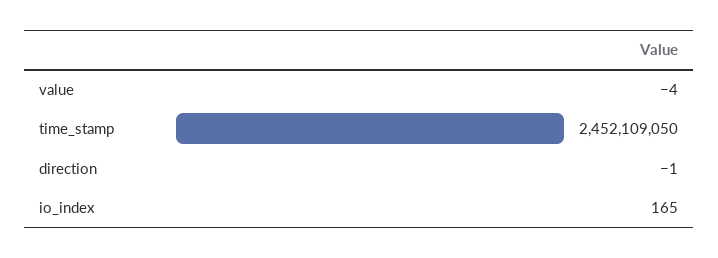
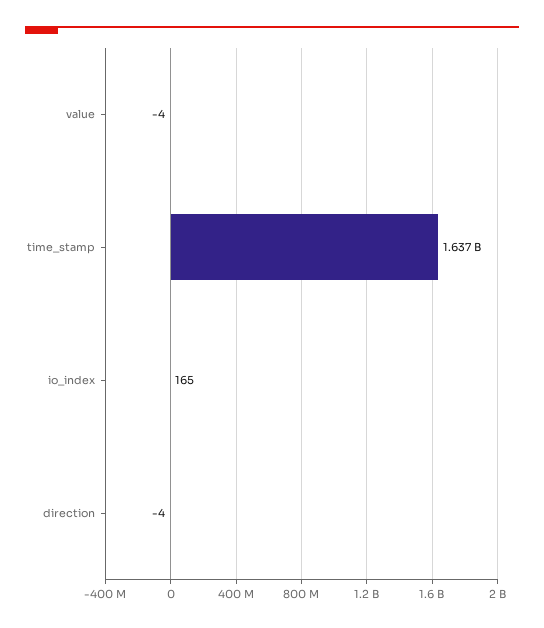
time_stamp: 2452109050 -> 1637000000
direction: -1 -> -4

